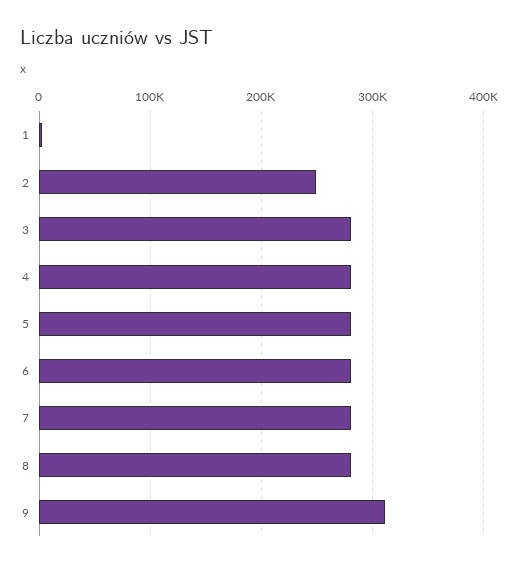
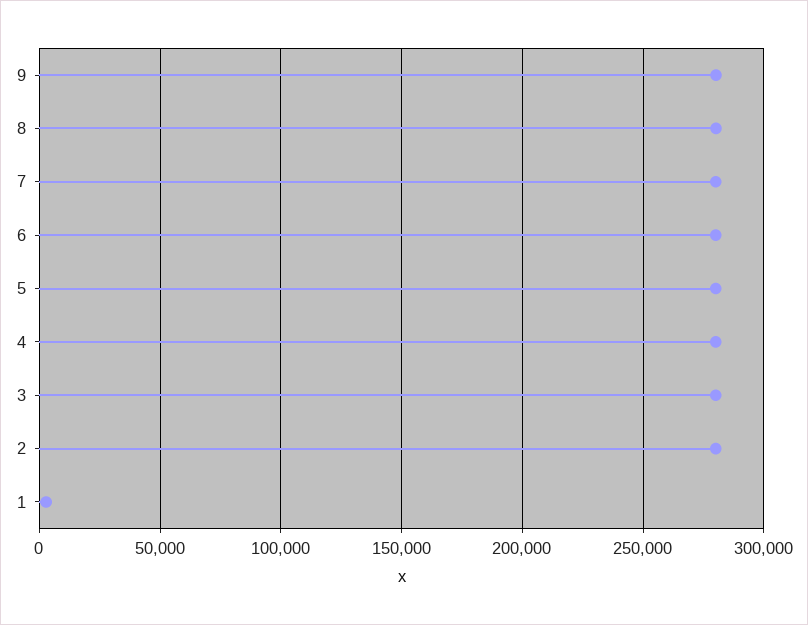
2: 250000 -> 280000
9: 310000 -> 280000

